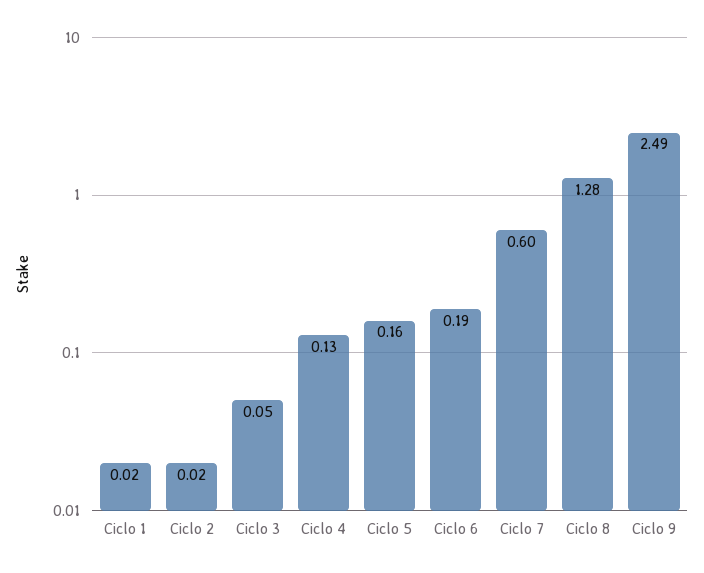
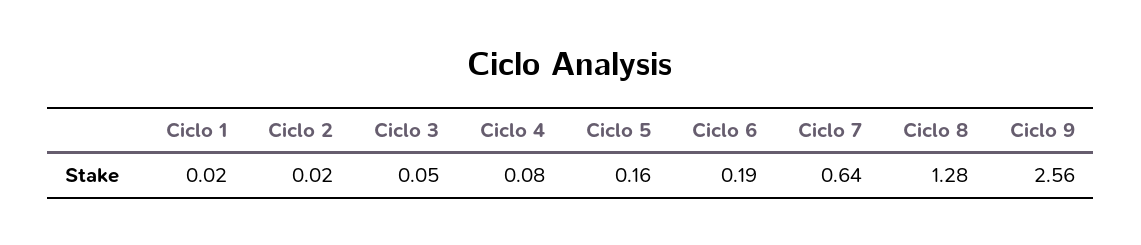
Ciclo 4: 0.13 -> 0.08
Ciclo 7: 0.6 -> 0.64
Ciclo 9: 2.49 -> 2.56

